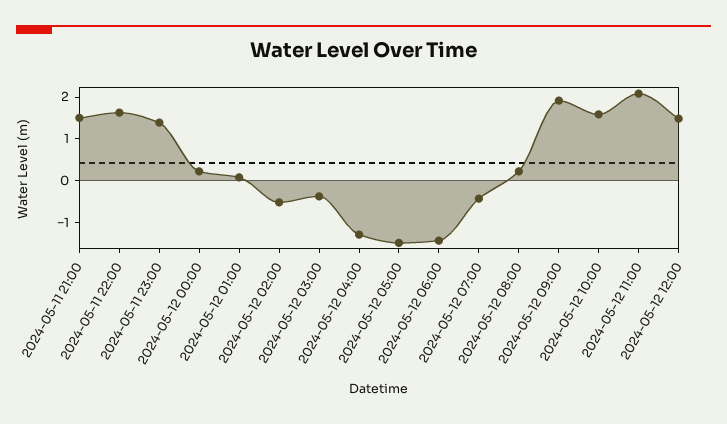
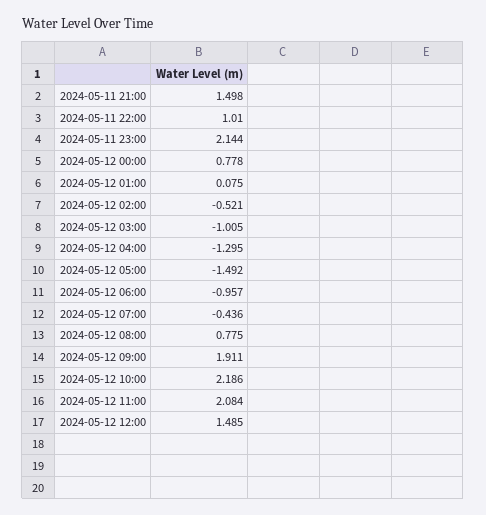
2024-05-11 22:00: 1.6 -> 1.01
2024-05-11 23:00: 1.4 -> 2.144
2024-05-12 00:00: 0.2 -> 0.778
2024-05-12 03:00: -0.4 -> -1.005
2024-05-12 06:00: -1.4 -> -0.957
2024-05-12 08:00: 0.2 -> 0.775
2024-05-12 10:00: 1.6 -> 2.186

